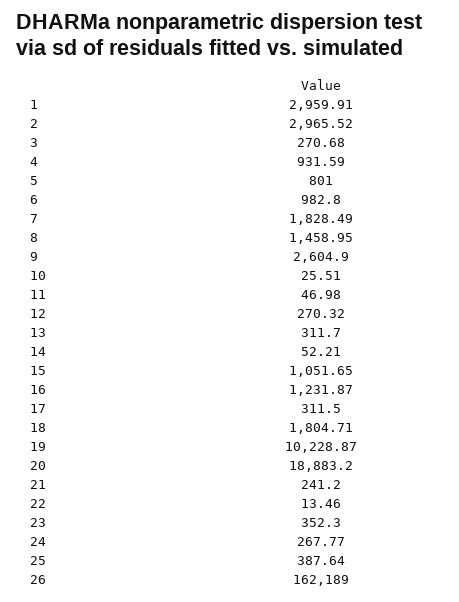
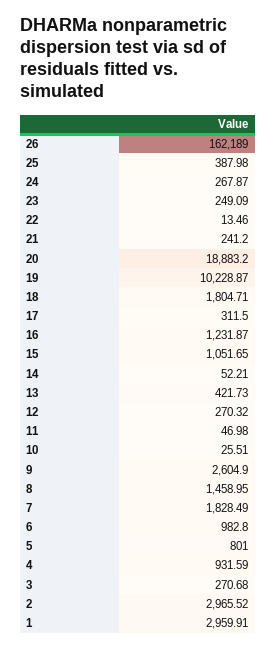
13: 311.7 -> 421.73
23: 352.3 -> 249.09
24: 267.77 -> 267.87
25: 387.64 -> 387.98

